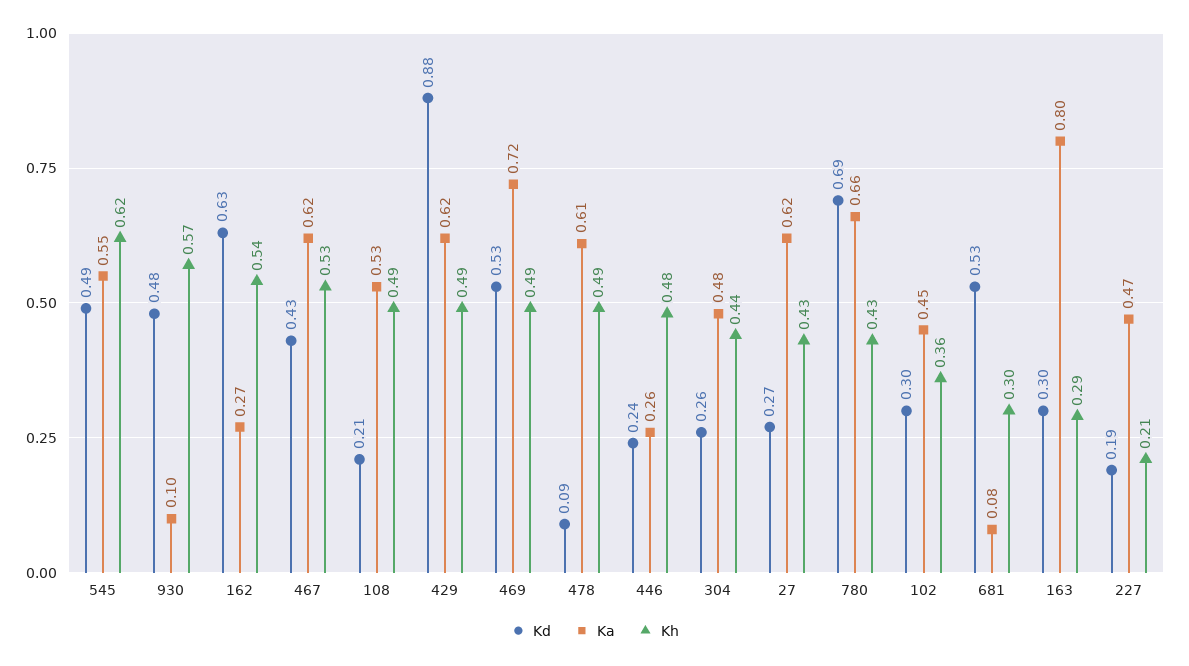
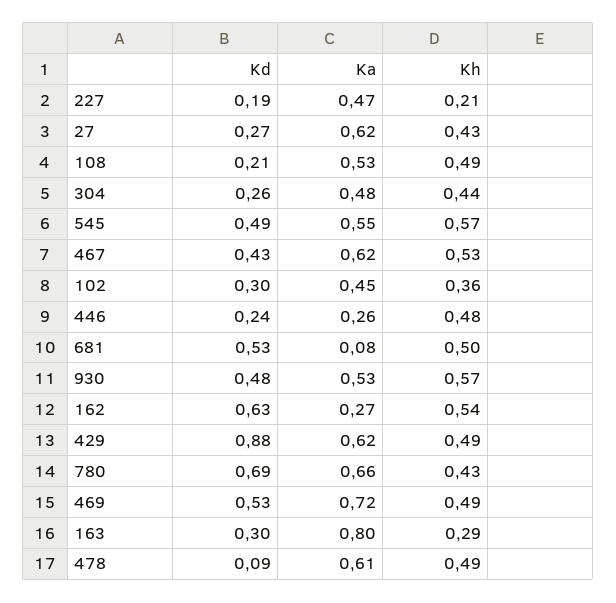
Kh, 545: 0.62 -> 0.57
Ka, 930: 0.1 -> 0.53
Kh, 681: 0.3 -> 0.5

